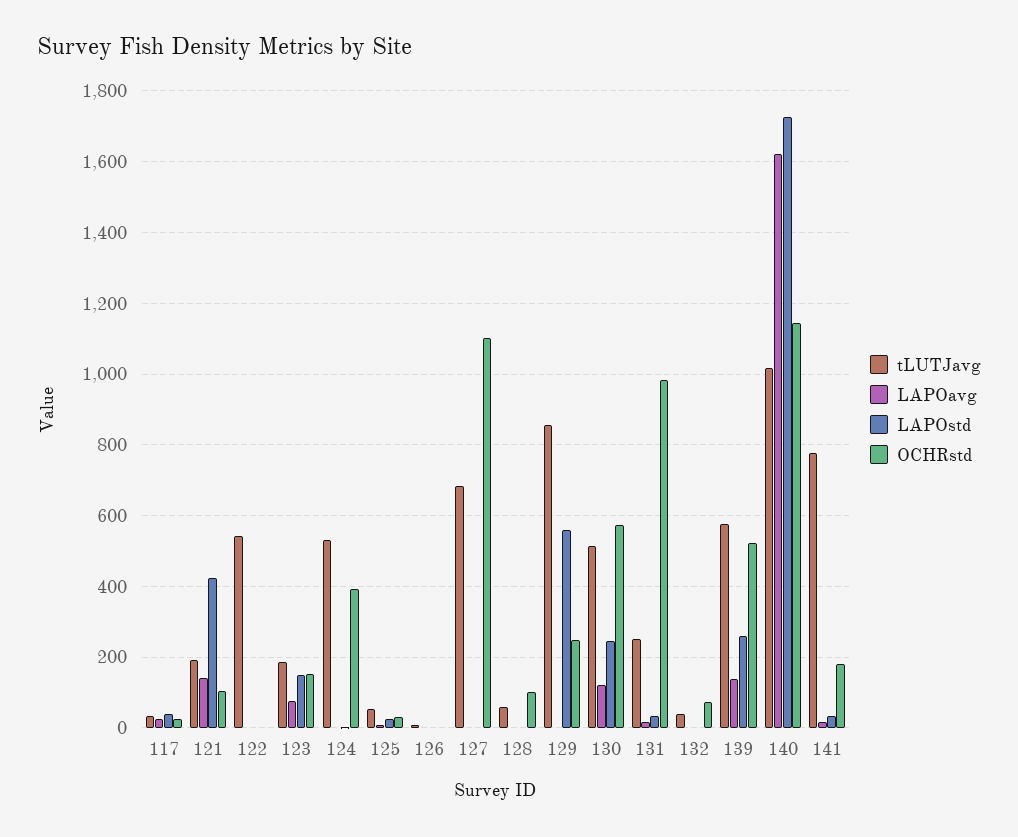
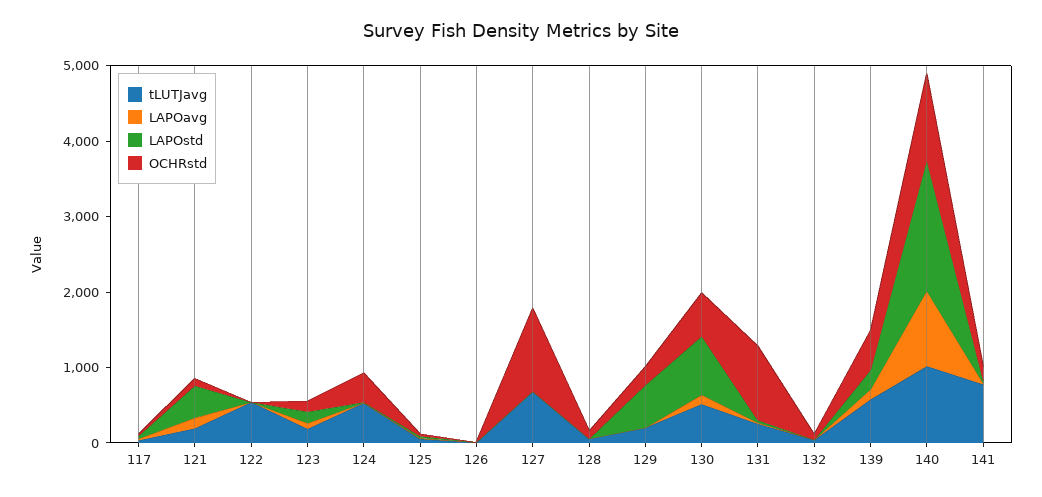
tLUTJavg, 129: 860 -> 200
LAPOstd, 130: 240 -> 800
LAPOavg, 140: 1620 -> 1000

